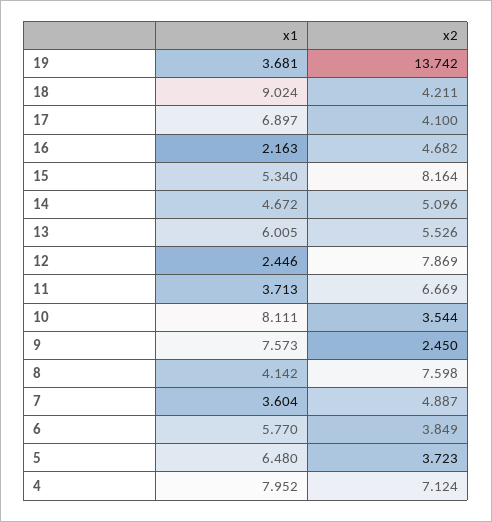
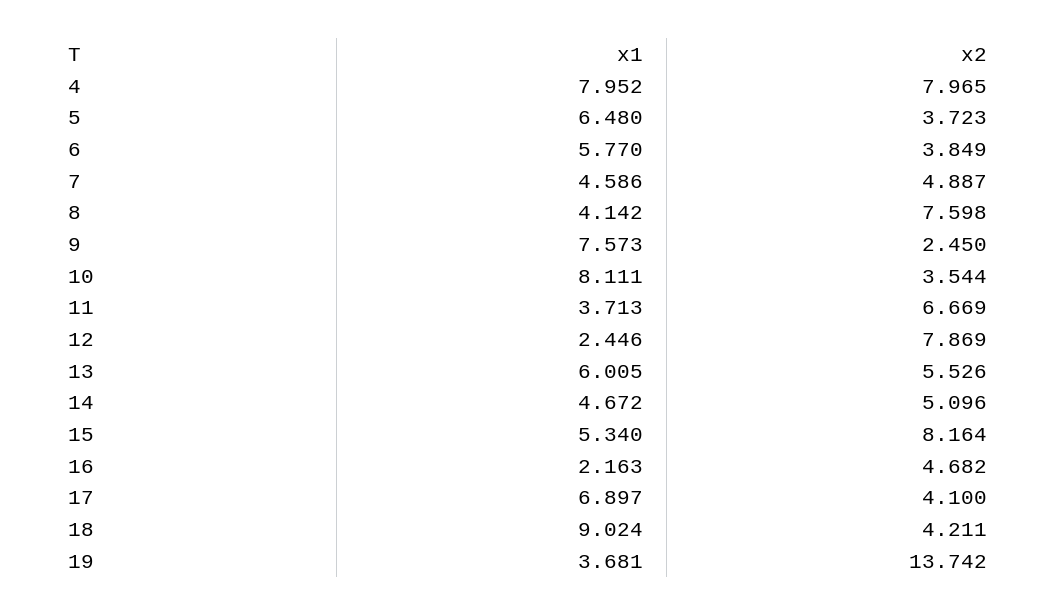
x1, 7: 3.604 -> 4.586
x2, 4: 7.124 -> 7.965

